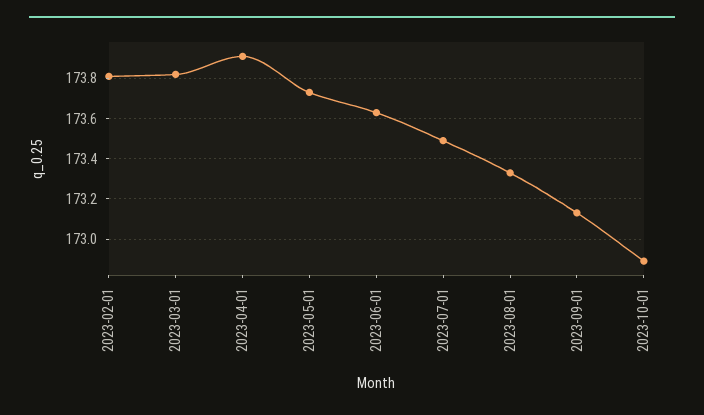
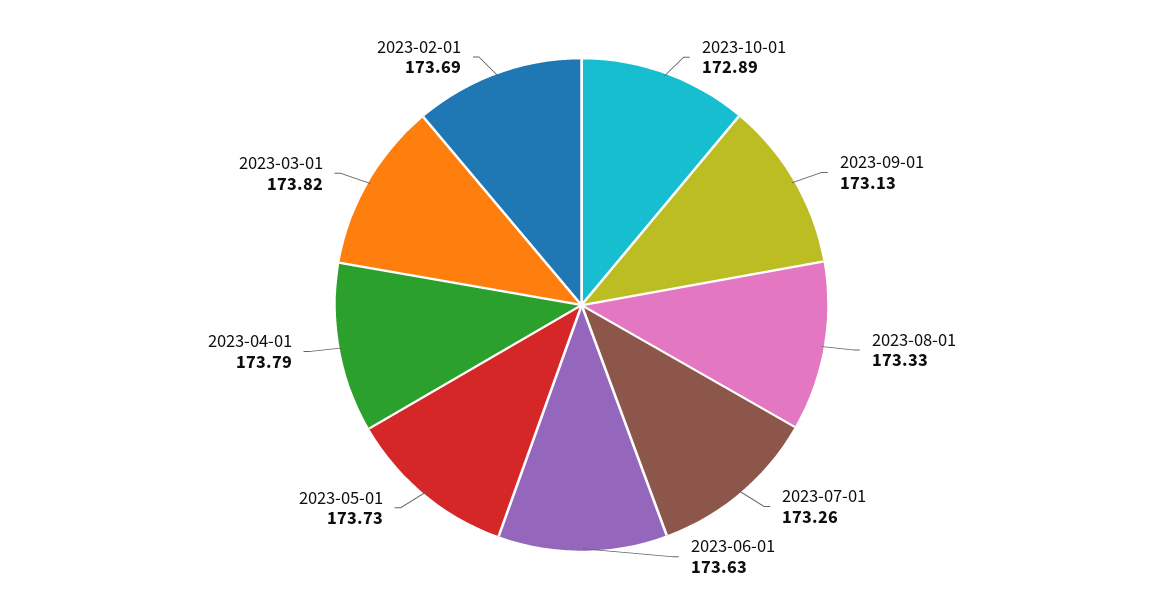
2023-02-01: 173.8 -> 173.69
2023-04-01: 173.9 -> 173.79
2023-07-01: 173.5 -> 173.26

